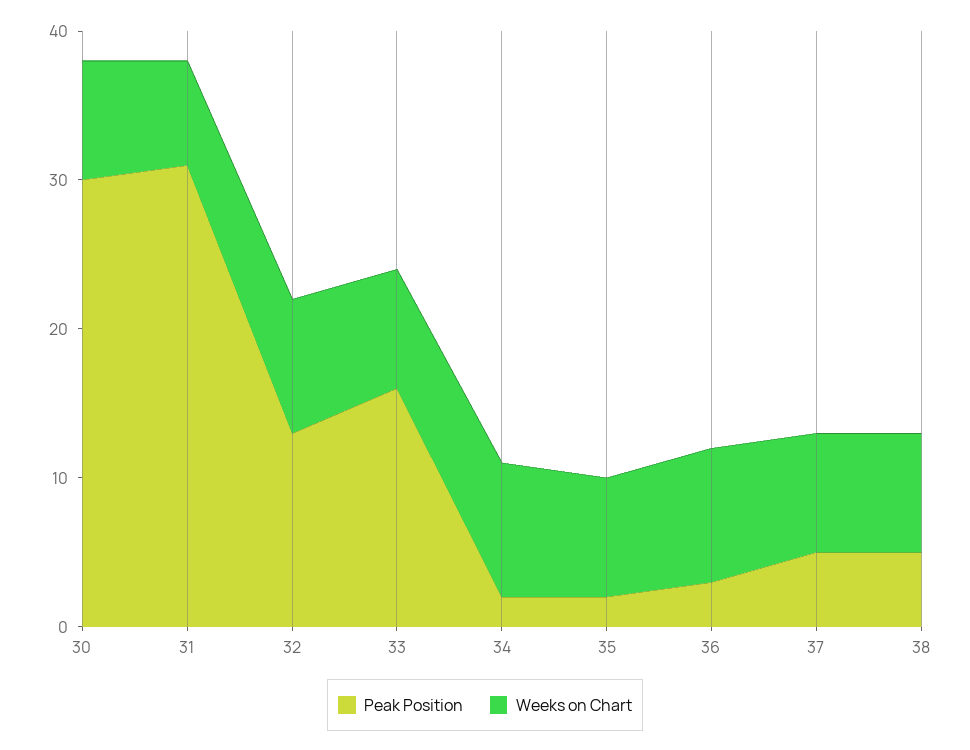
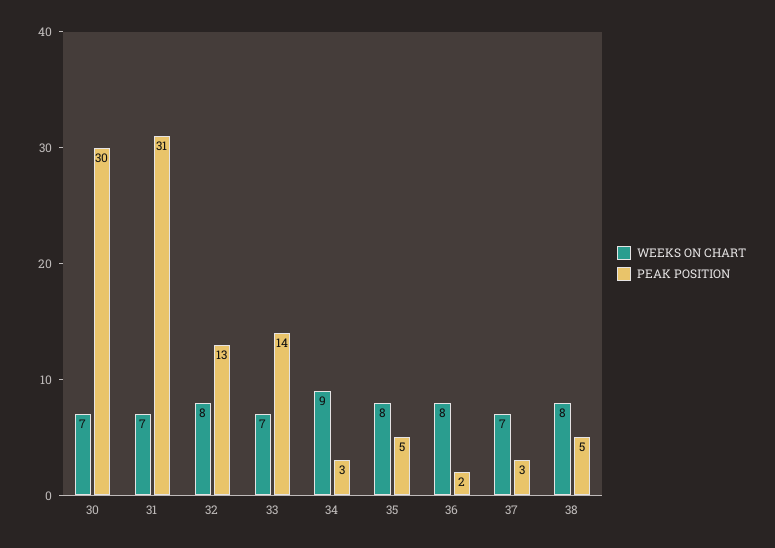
Weeks on Chart, 30: 8 -> 7
Weeks on Chart, 32: 9 -> 8
Peak Position, 33: 16 -> 14
Weeks on Chart, 33: 8 -> 7
Peak Position, 34: 2 -> 3
Peak Position, 35: 2 -> 5
Peak Position, 36: 3 -> 2
Weeks on Chart, 36: 9 -> 8
Peak Position, 37: 5 -> 3
Weeks on Chart, 37: 8 -> 7

